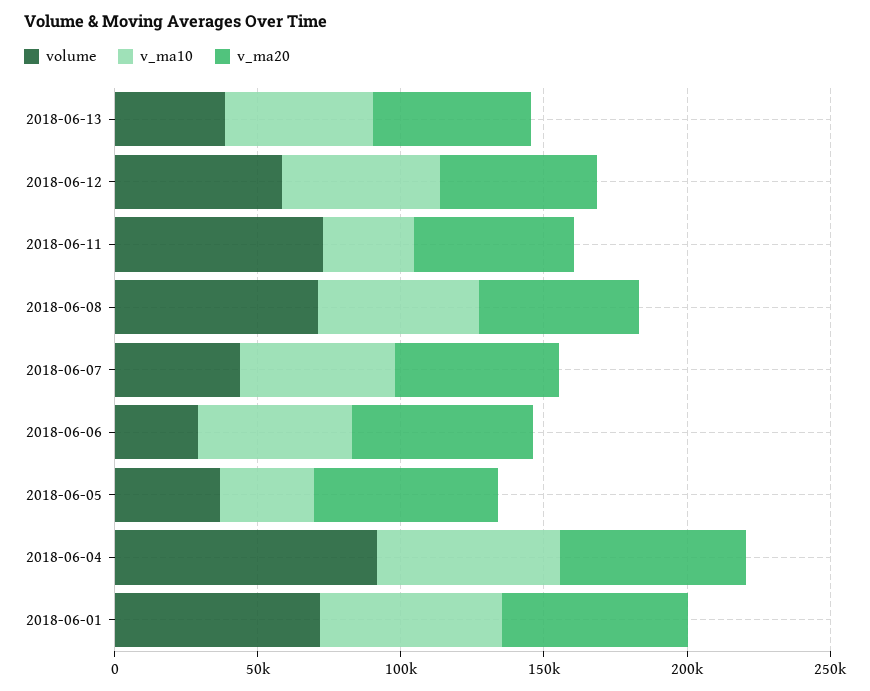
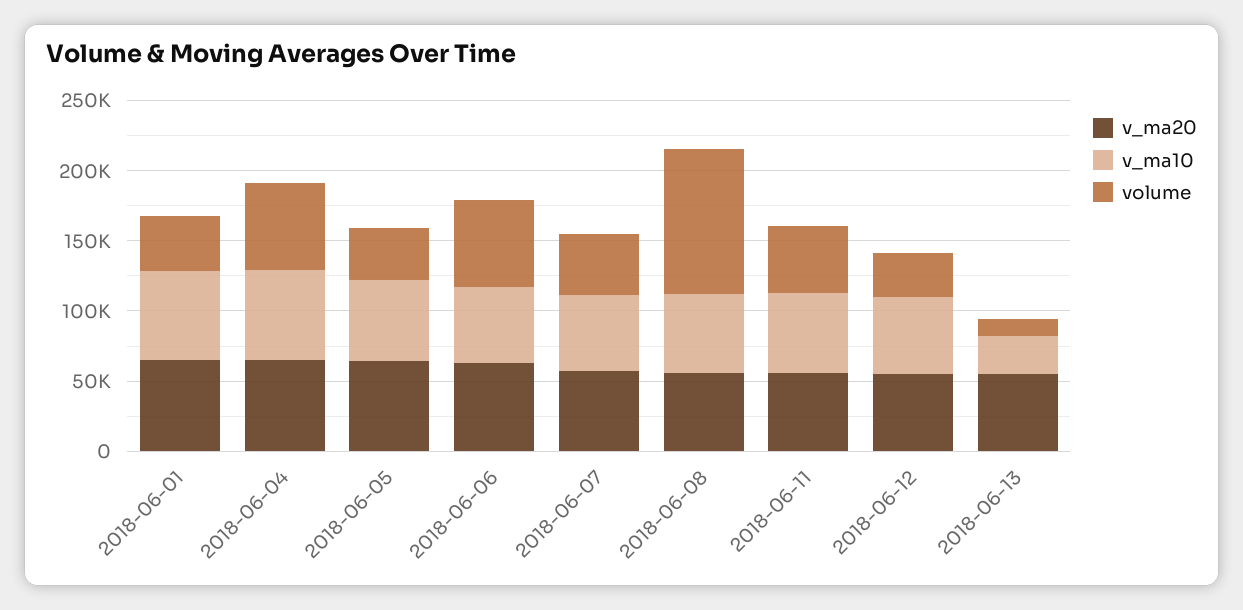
volume, 2018-06-13: 40000 -> 10000
v_ma10, 2018-06-13: 50000 -> 30000
volume, 2018-06-12: 60000 -> 30000
volume, 2018-06-11: 70000 -> 50000
v_ma10, 2018-06-11: 30000 -> 60000
volume, 2018-06-08: 70000 -> 100000
volume, 2018-06-06: 30000 -> 60000
v_ma10, 2018-06-05: 30000 -> 60000
volume, 2018-06-04: 90000 -> 60000
volume, 2018-06-01: 70000 -> 40000

